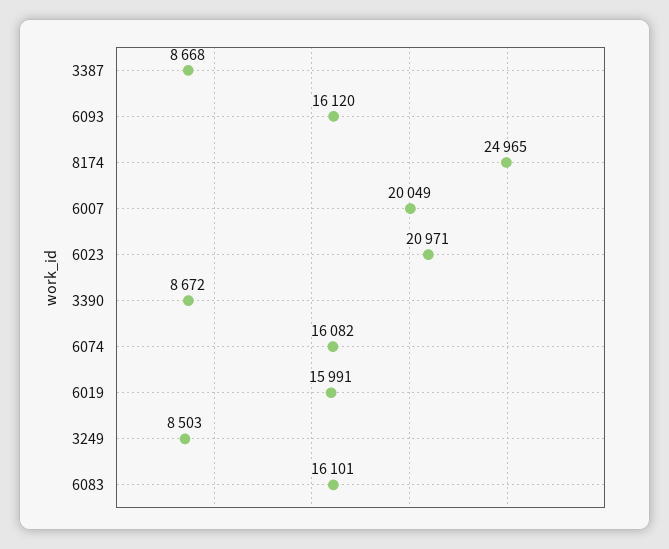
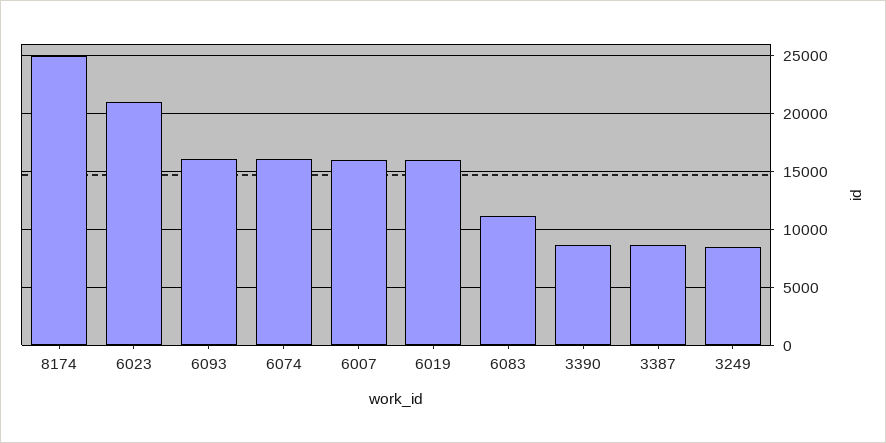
6007: 20049 -> 16000
6083: 16101 -> 11000

